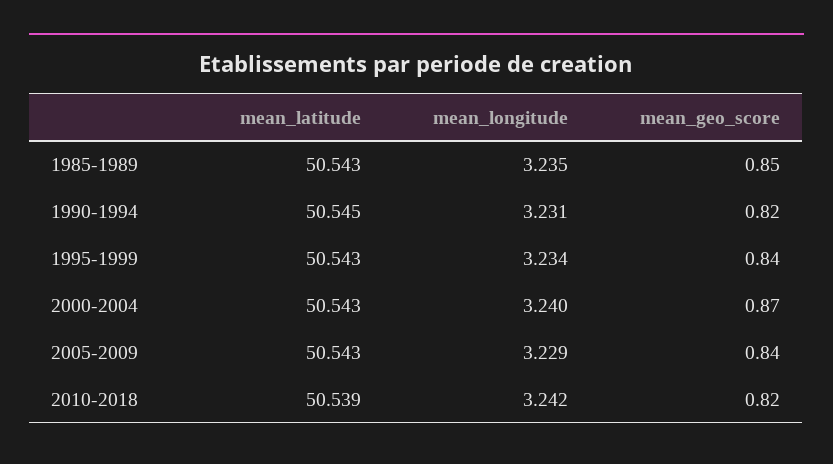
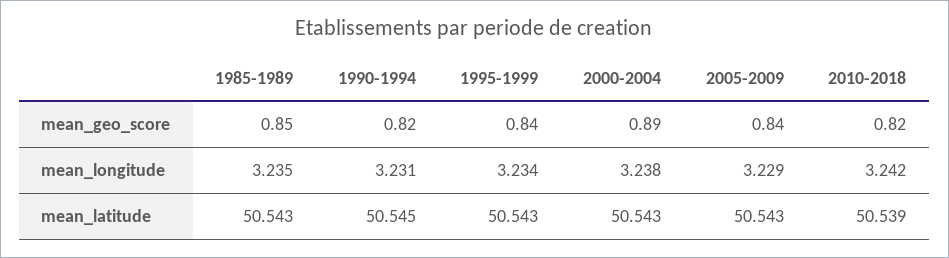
mean_longitude, 2000-2004: 3.24 -> 3.238
mean_geo_score, 2000-2004: 0.87 -> 0.89

